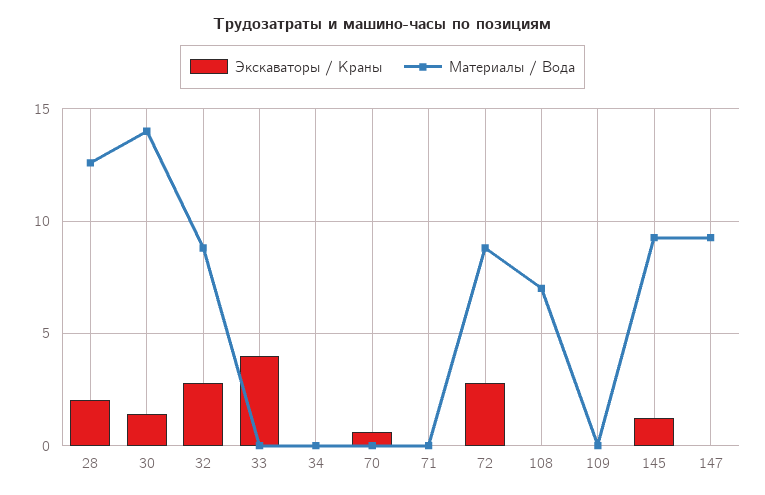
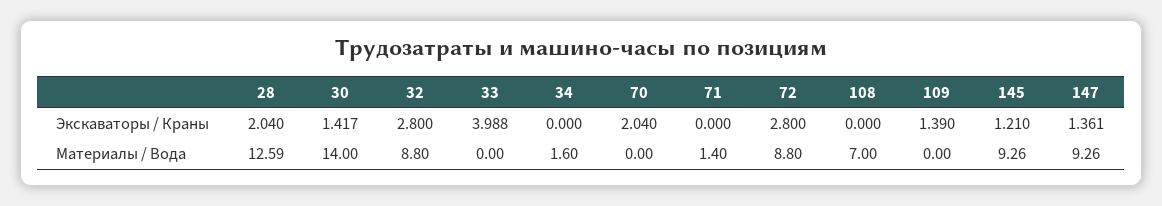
Материалы / Вода, 34: 0 -> 1.6
Экскаваторы / Краны, 70: 0.5 -> 2.04
Материалы / Вода, 71: 0 -> 1.4
Экскаваторы / Краны, 109: 0 -> 1.39
Экскаваторы / Краны, 147: 0 -> 1.361

